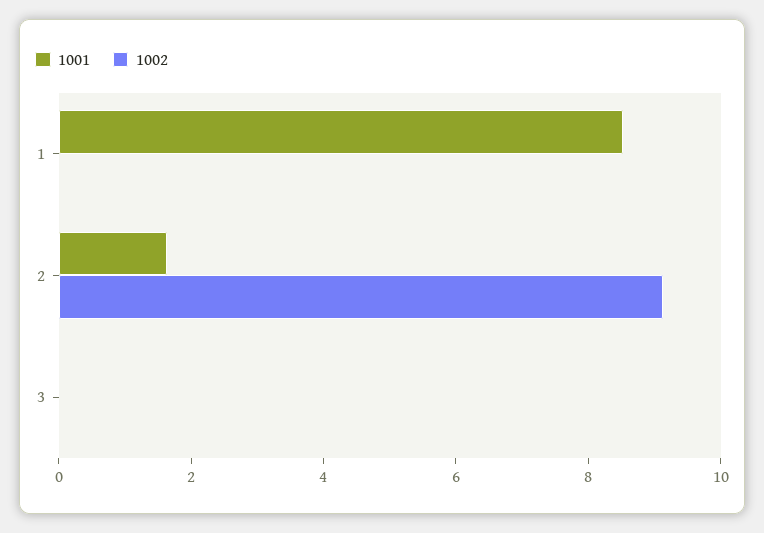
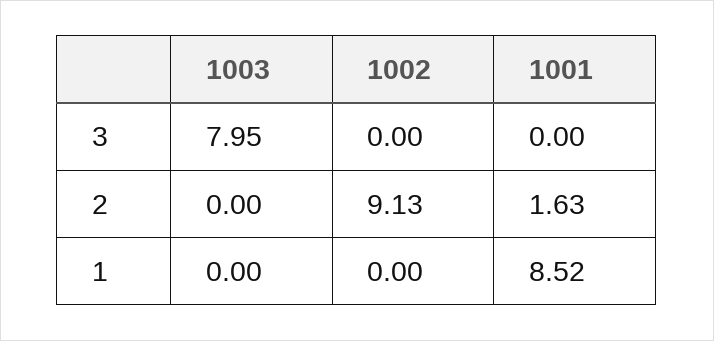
1003, 3: none -> 7.95
1003, 2: none -> 0
1003, 1: none -> 0

